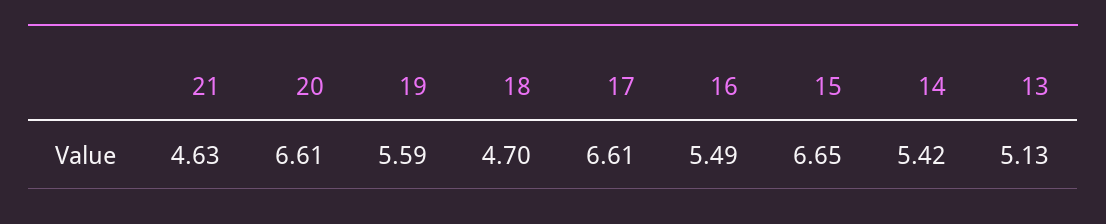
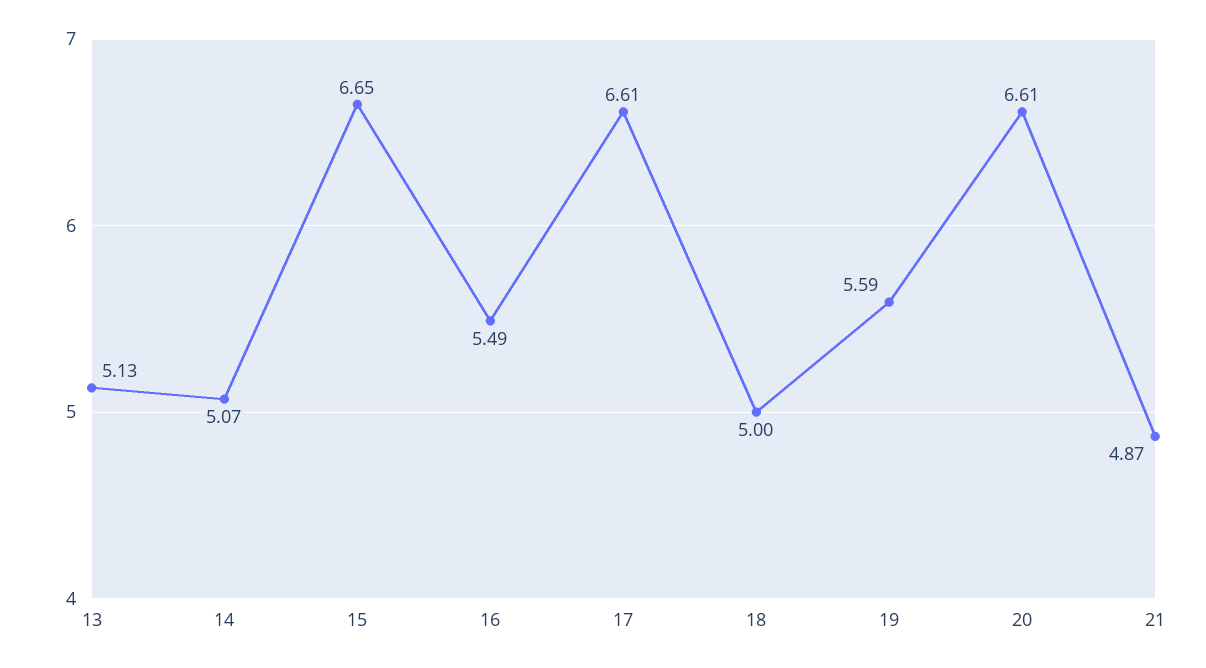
21: 4.63 -> 4.87
18: 4.7 -> 5
14: 5.42 -> 5.07

